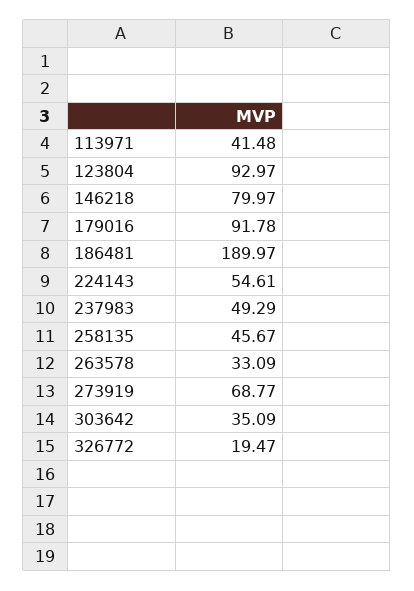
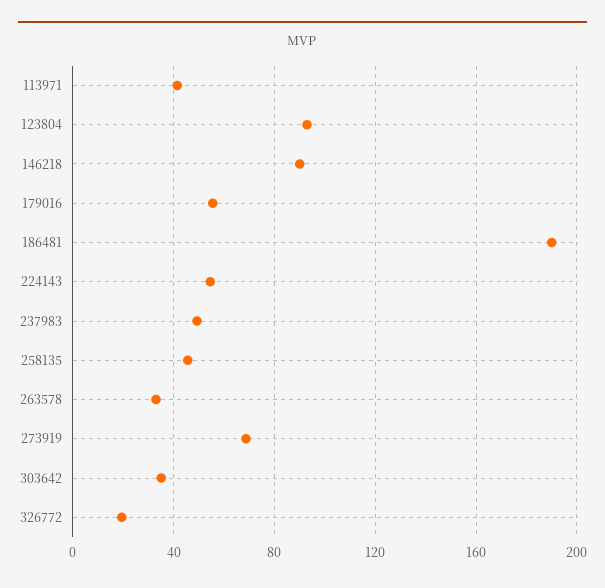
146218: 79.97 -> 90
179016: 91.78 -> 55

